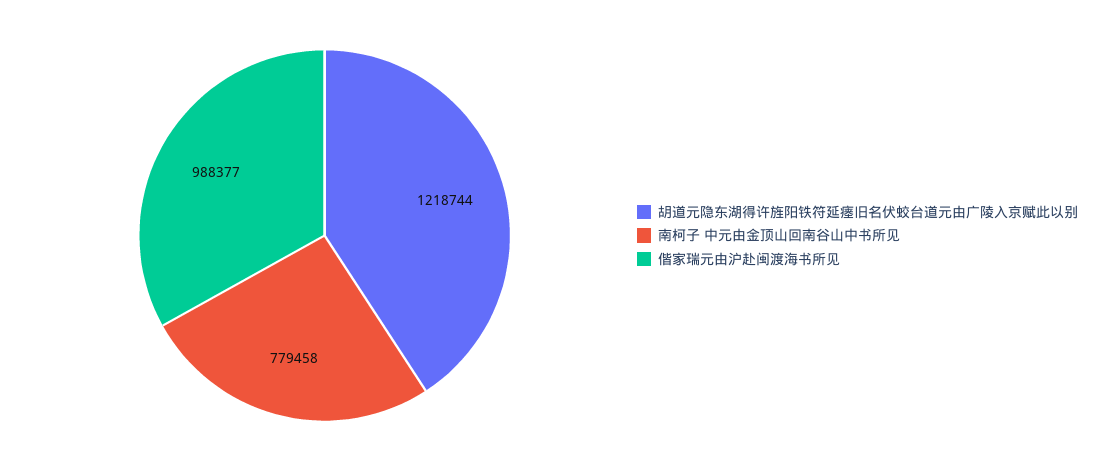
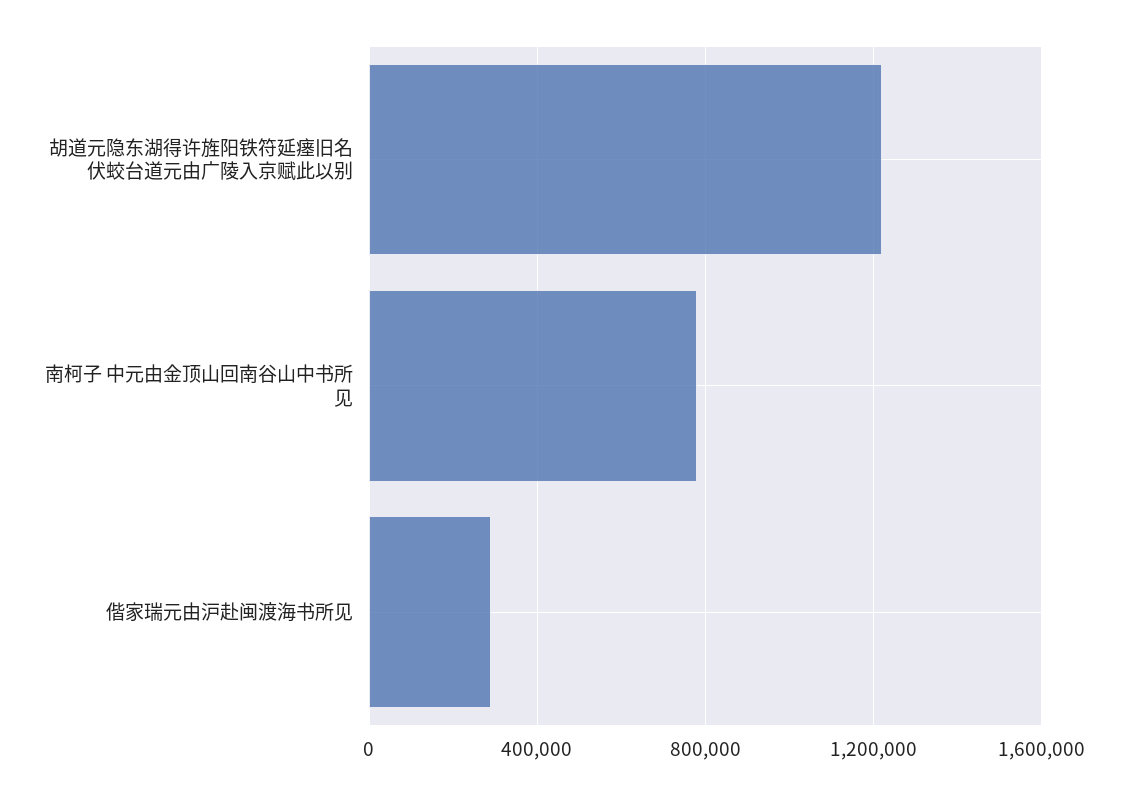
偕家瑞元由沪赴闽渡海书所见: 988377 -> 300000

